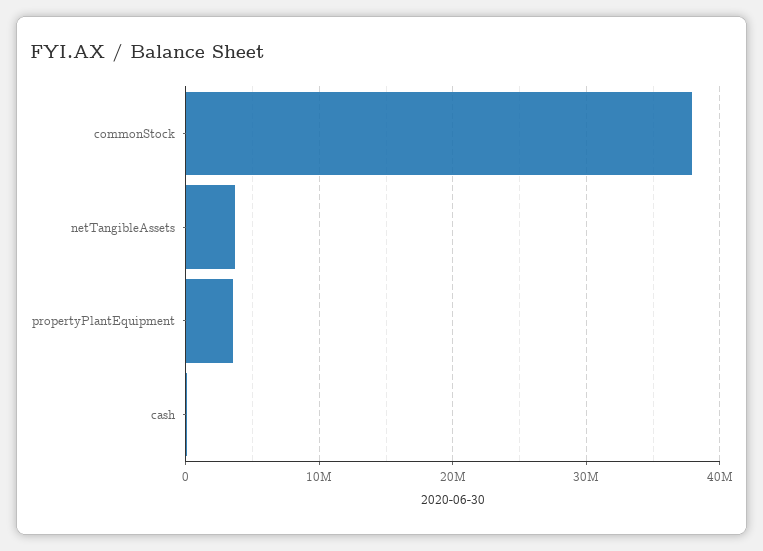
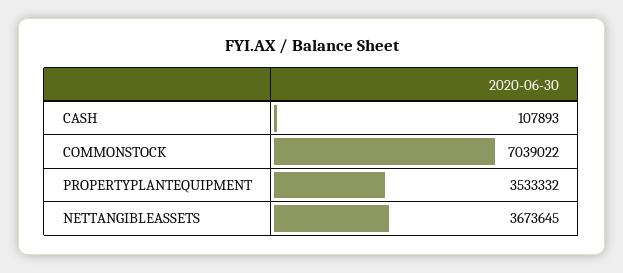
commonStock: 38000000 -> 7039022

